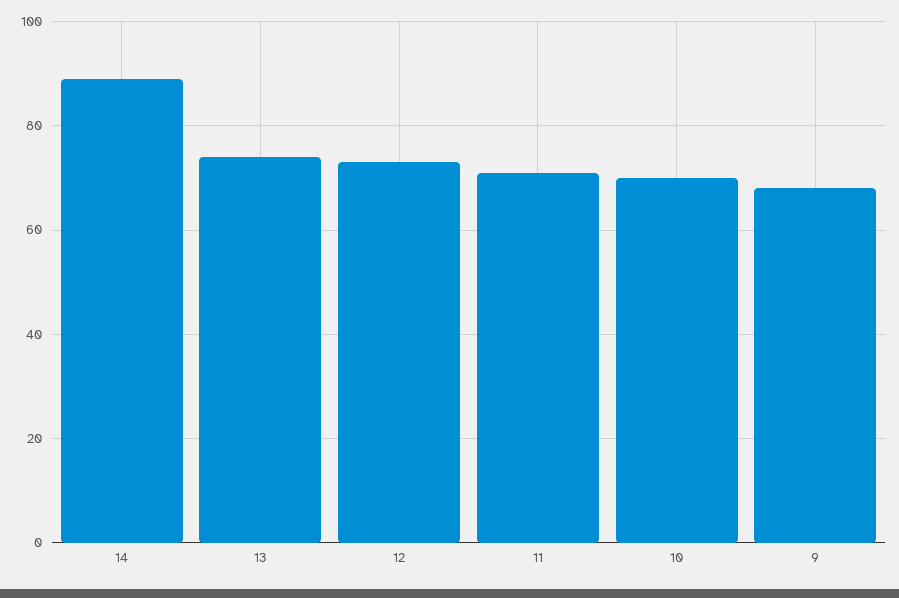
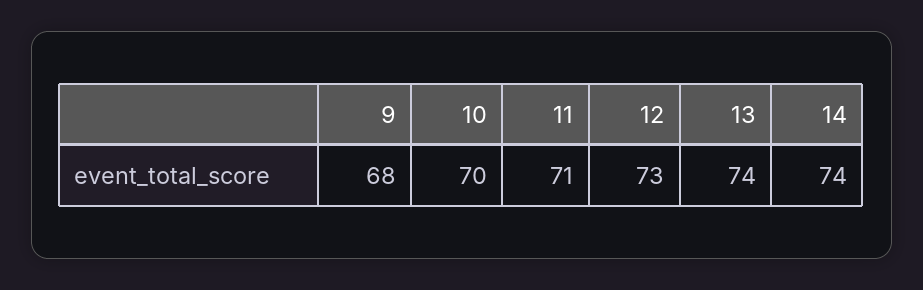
14: 90 -> 74

